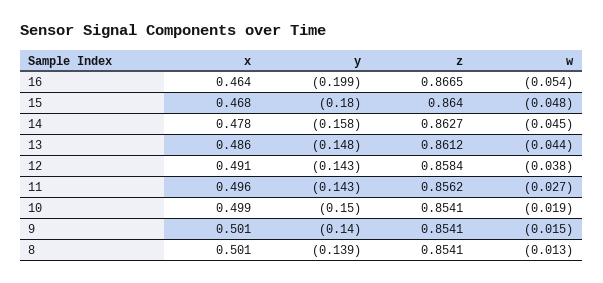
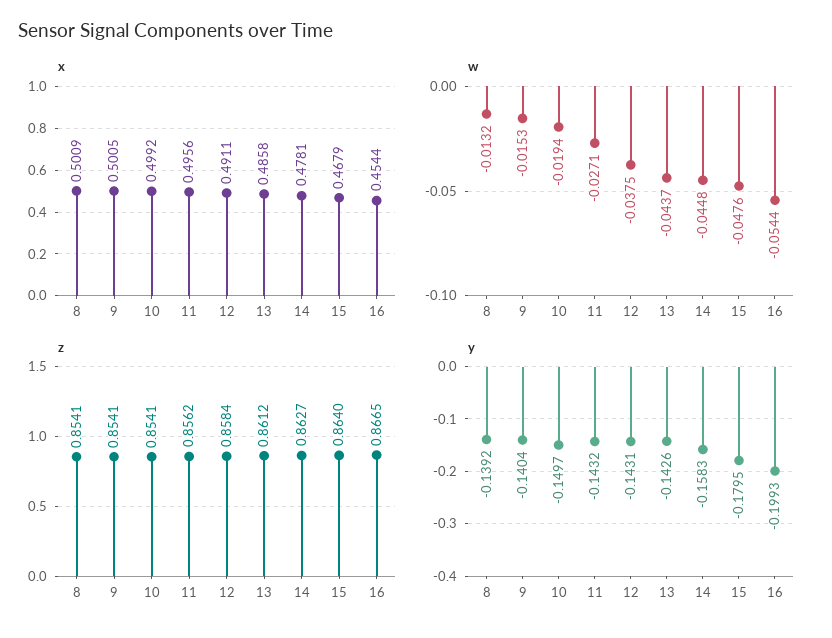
x, 16: 0.464 -> 0.4544
y, 13: -0.148 -> -0.1426

